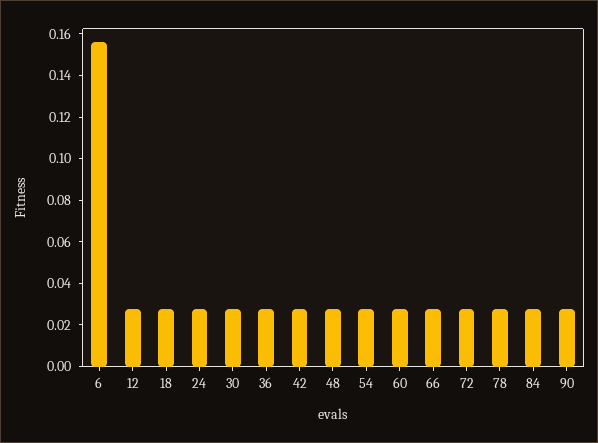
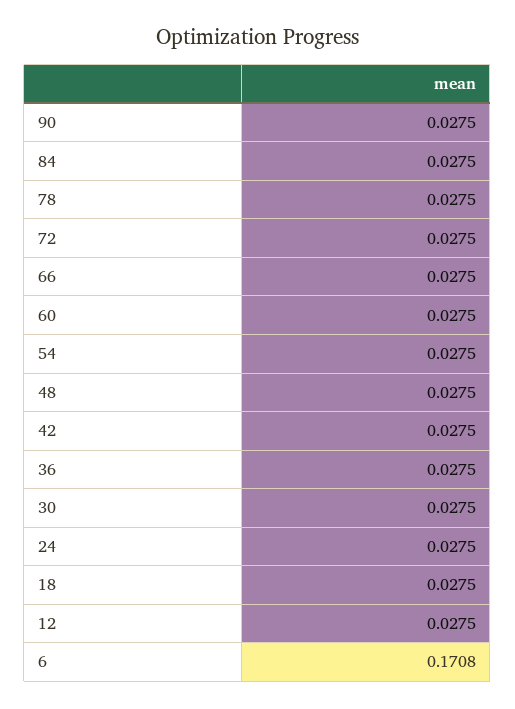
6: 0.155 -> 0.1708

